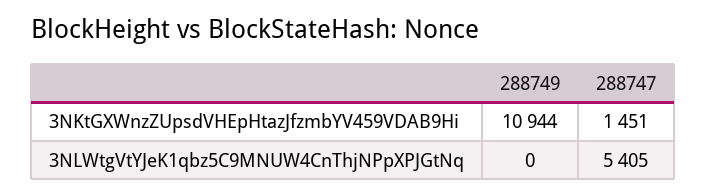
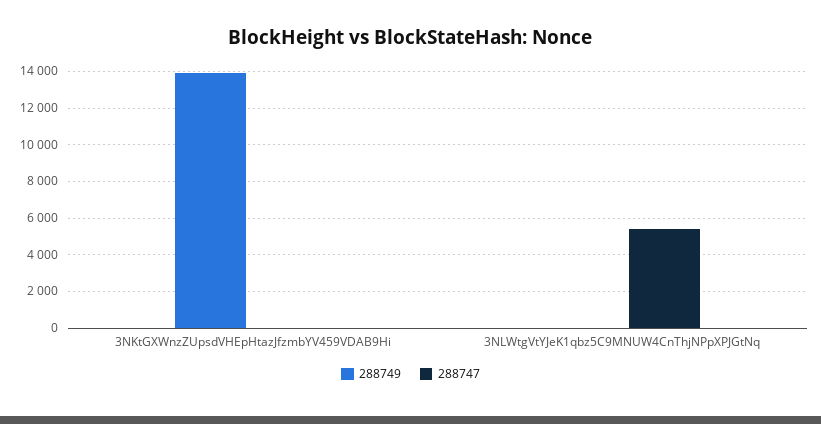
288749, 3NKtGXWnzZUpsdVHEpHtazJfzmbYV459VDAB9Hi: 10944 -> 14000
288747, 3NKtGXWnzZUpsdVHEpHtazJfzmbYV459VDAB9Hi: 1451 -> 0

